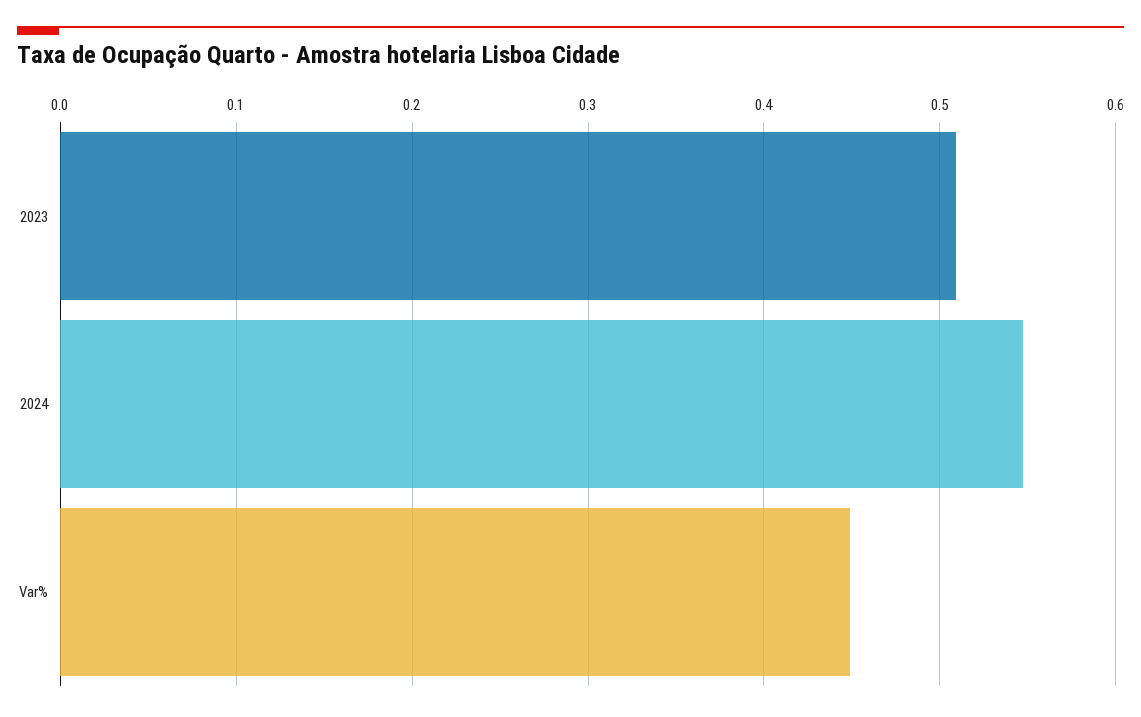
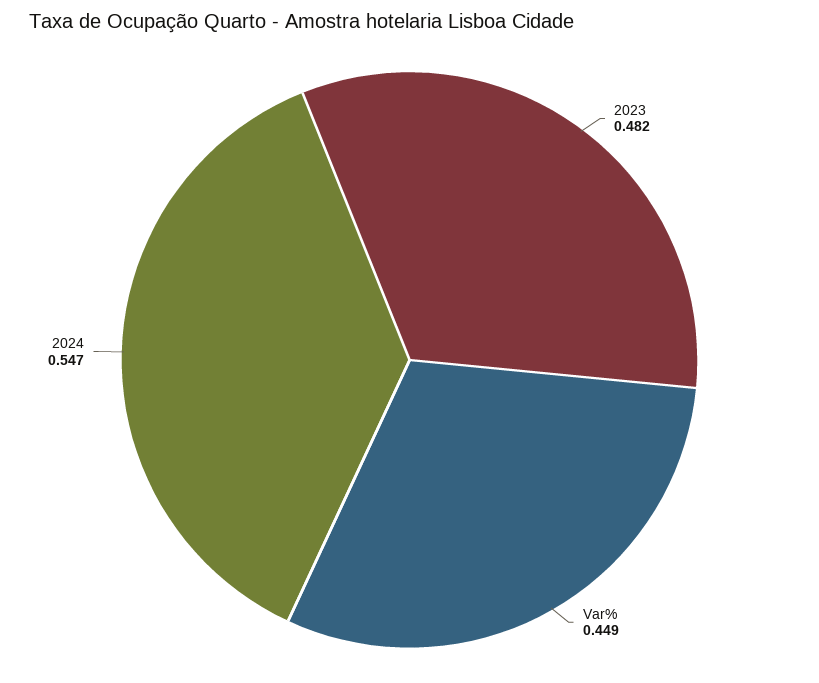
2023: 0.51 -> 0.482

